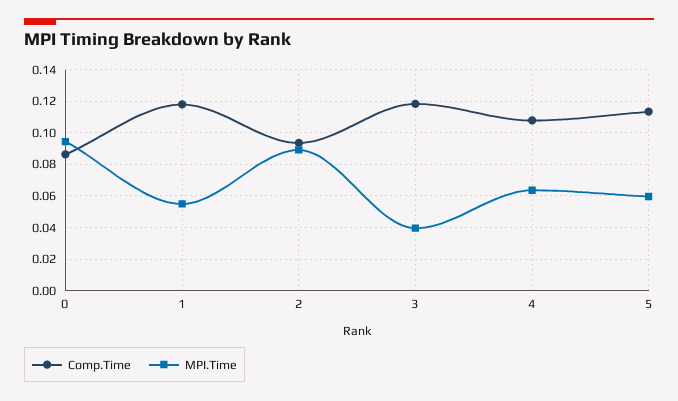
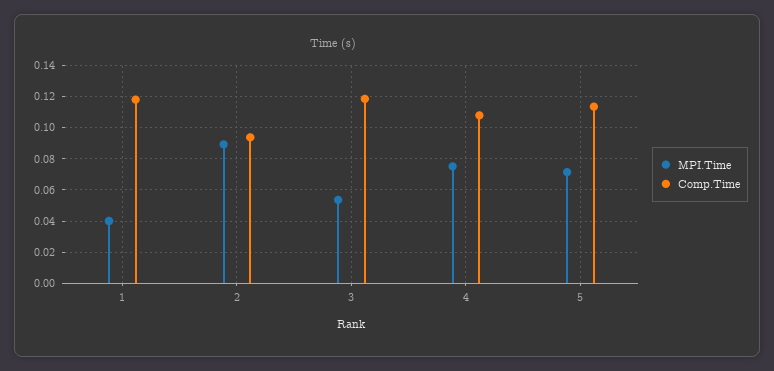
Comp.Time, 0: 0.085 -> none
MPI.Time, 0: 0.095 -> none
MPI.Time, 1: 0.055 -> 0.04
MPI.Time, 3: 0.04 -> 0.055
MPI.Time, 4: 0.065 -> 0.075
MPI.Time, 5: 0.06 -> 0.07

